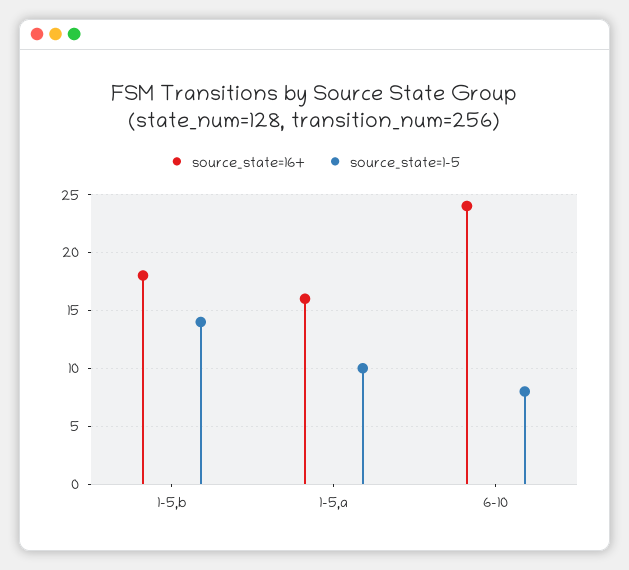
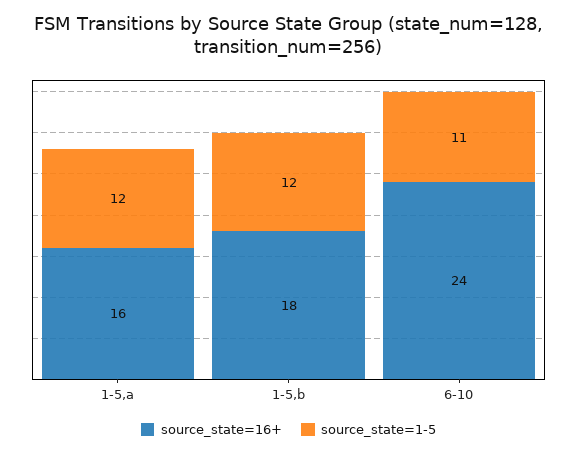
source_state=1-5, 1-5,b: 14 -> 12
source_state=1-5, 1-5,a: 10 -> 12
source_state=1-5, 6-10: 8 -> 11

